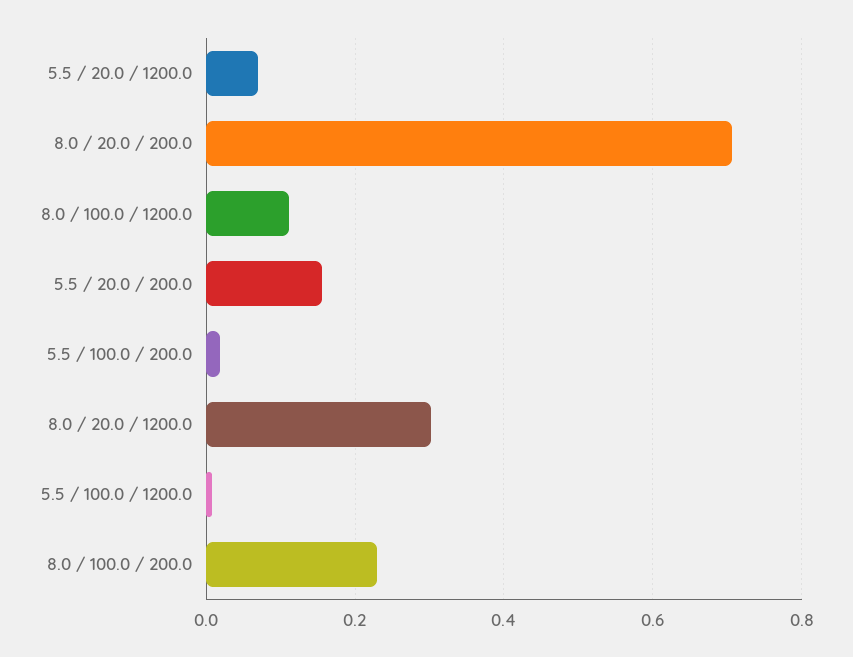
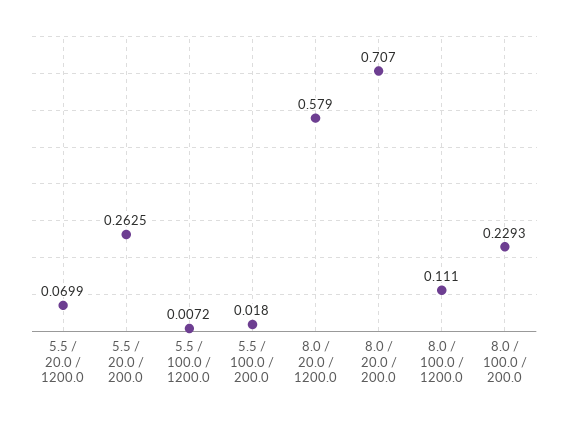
5.5 / 20.0 / 200.0: 0.16 -> 0.2625
8.0 / 20.0 / 1200.0: 0.3 -> 0.579

